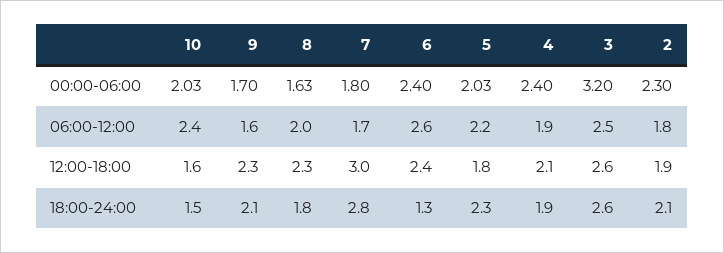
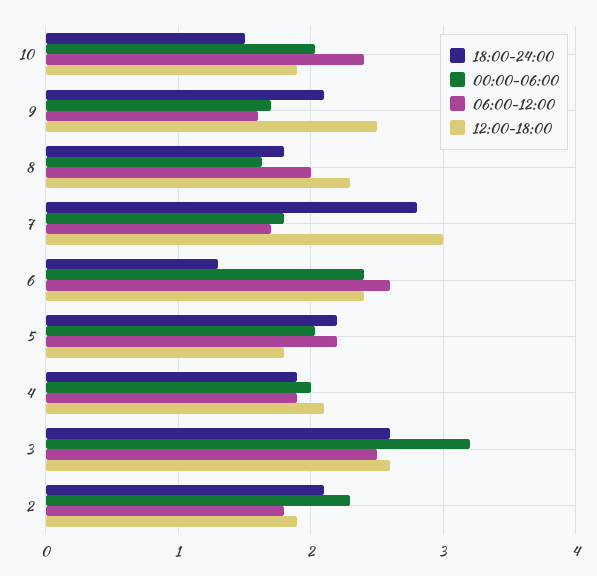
00:00-06:00, 4: 2.4 -> 2
12:00-18:00, 10: 1.6 -> 1.9
12:00-18:00, 9: 2.3 -> 2.5
18:00-24:00, 5: 2.3 -> 2.2

